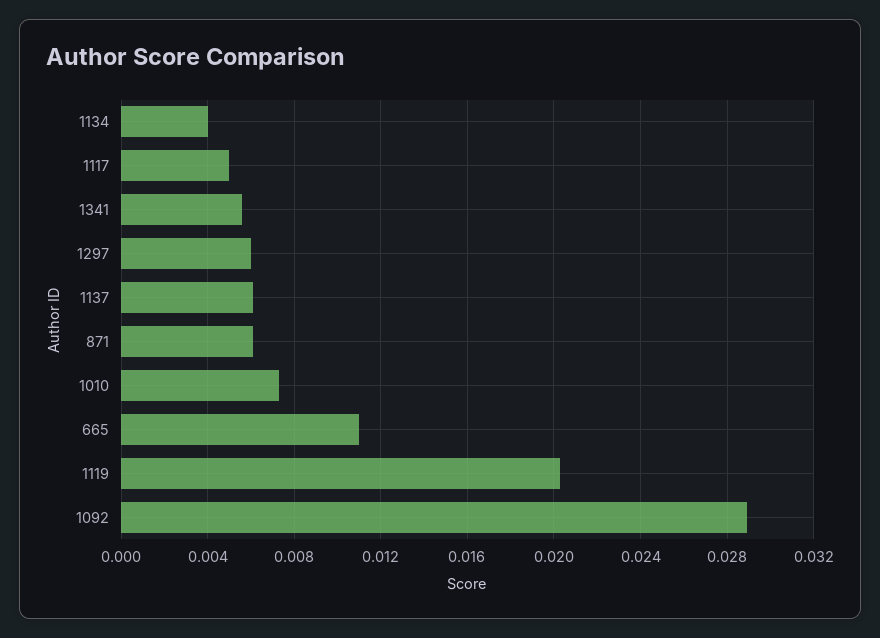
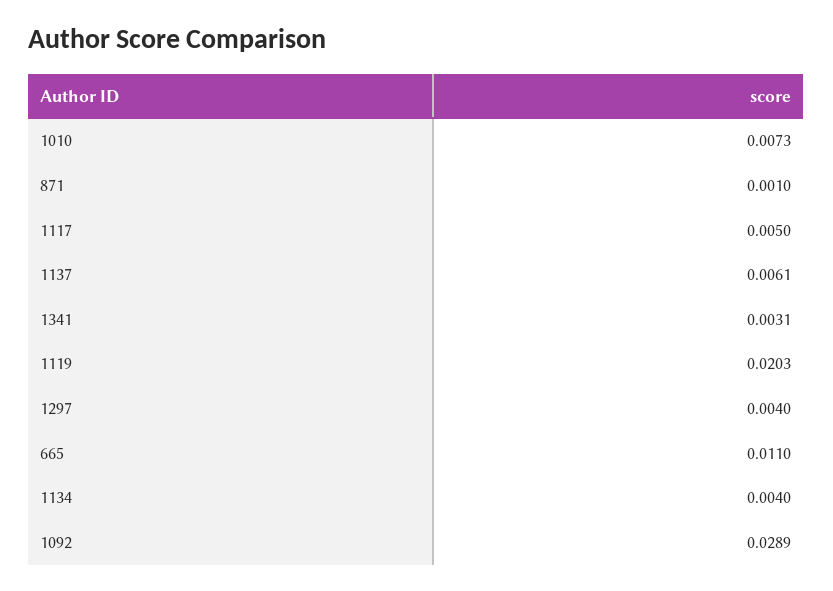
1341: 0.0055 -> 0.0031
1297: 0.006 -> 0.004
871: 0.006 -> 0.001

